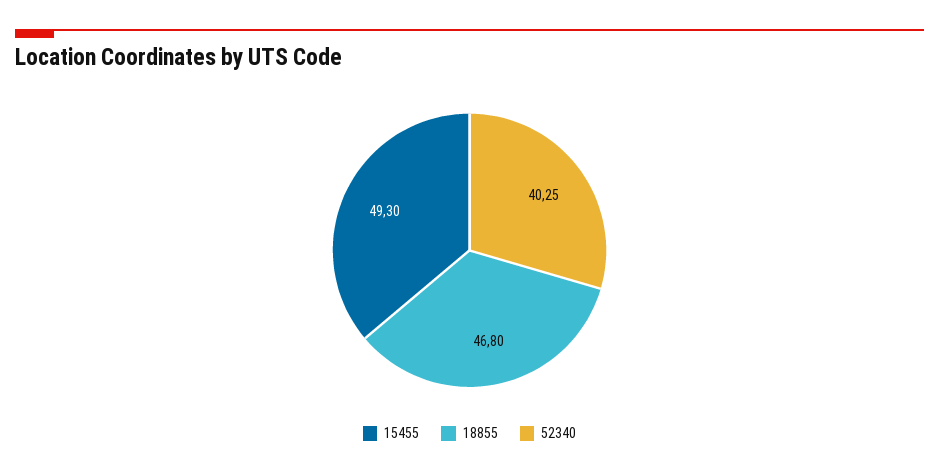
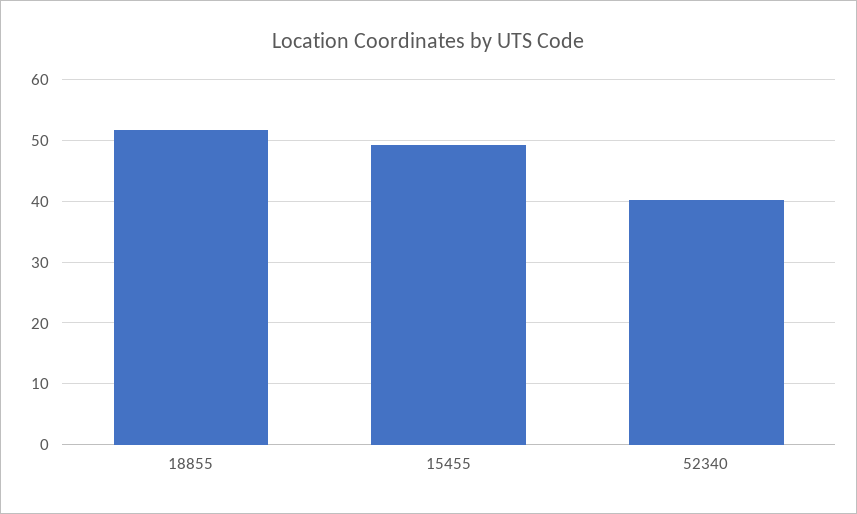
18855: 46.8 -> 52

